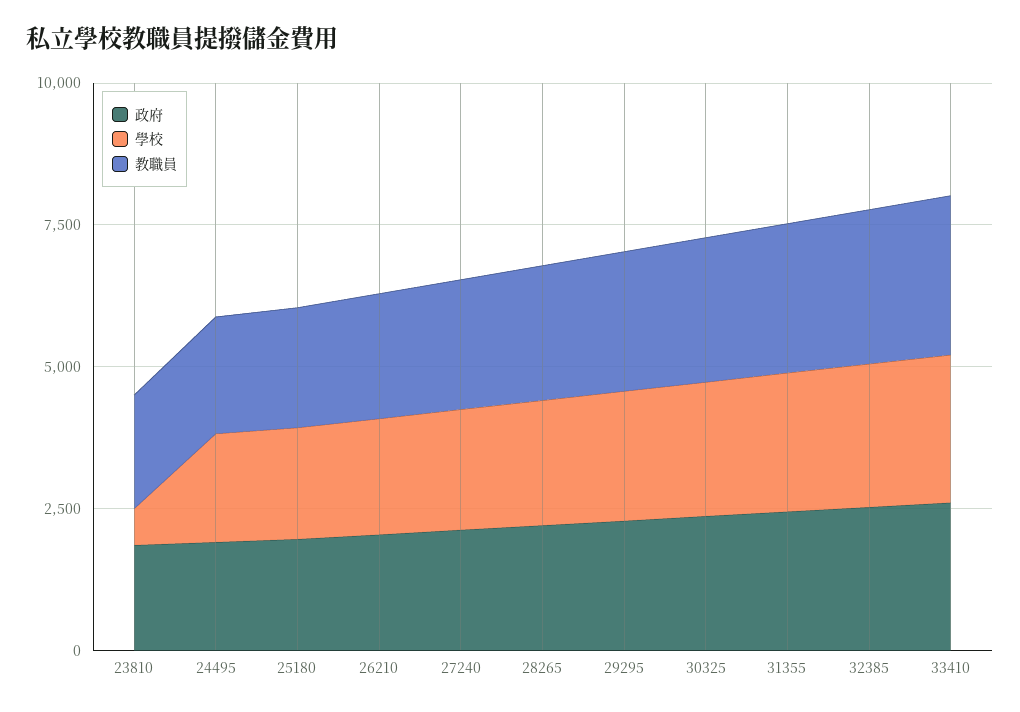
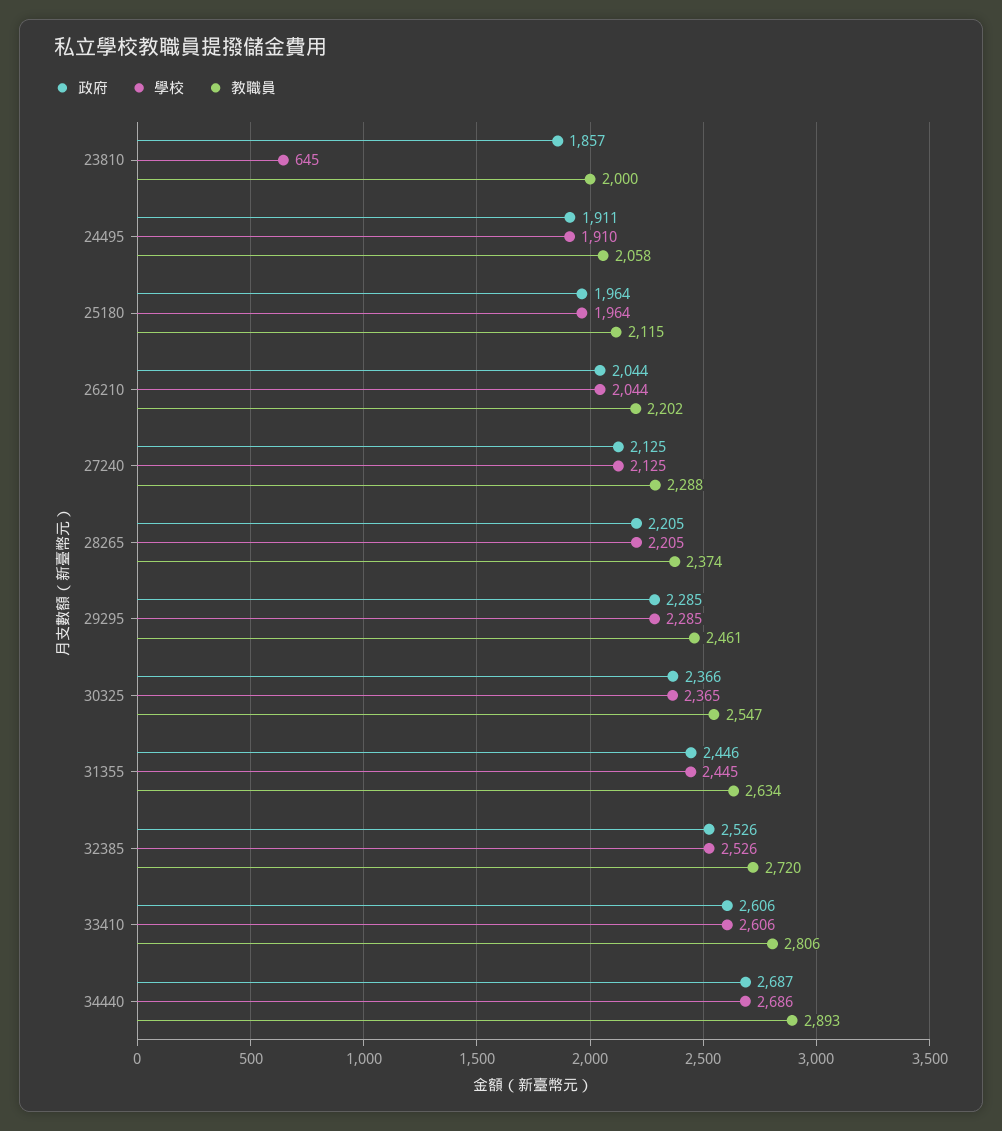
政府, 34440: none -> 2687
學校, 34440: none -> 2686
教職員, 34440: none -> 2893

